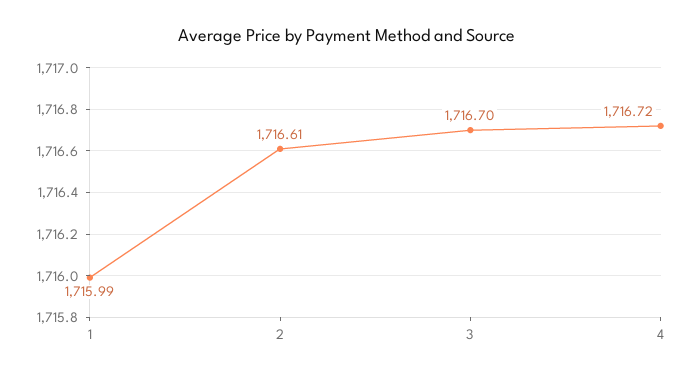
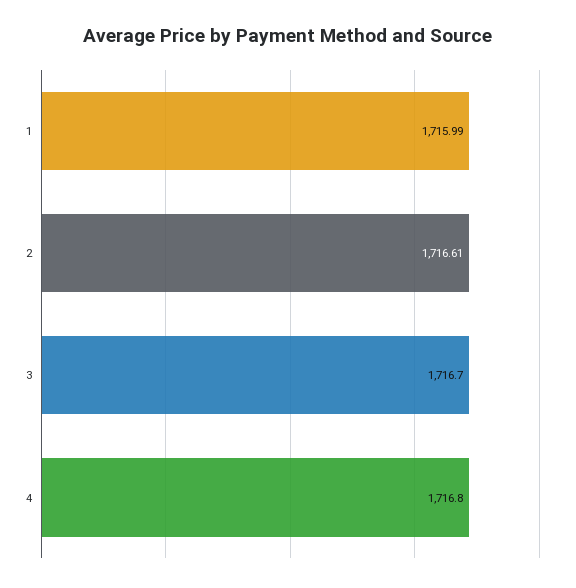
4: 1716.72 -> 1716.8

